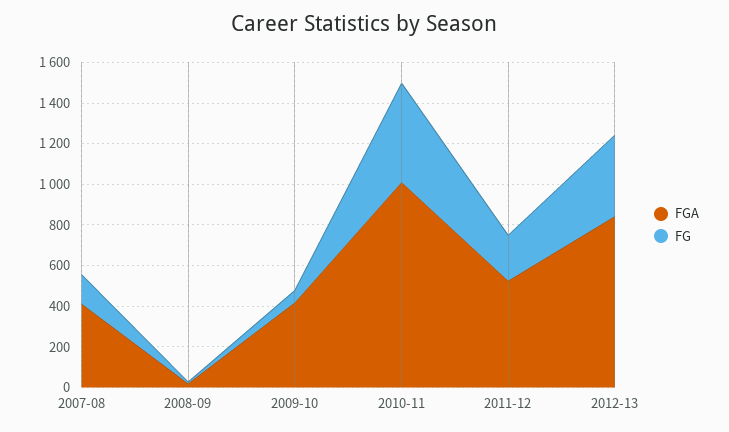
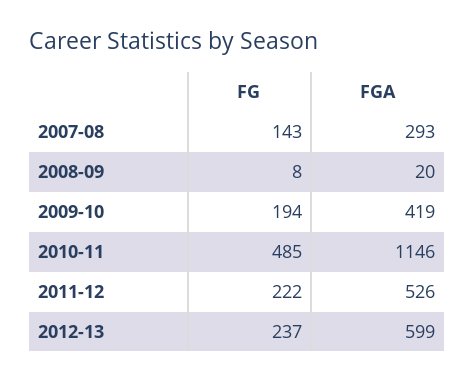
FGA, 2007-08: 400 -> 293
FG, 2009-10: 50 -> 194
FGA, 2010-11: 1000 -> 1146
FGA, 2012-13: 850 -> 599
FG, 2012-13: 400 -> 237

